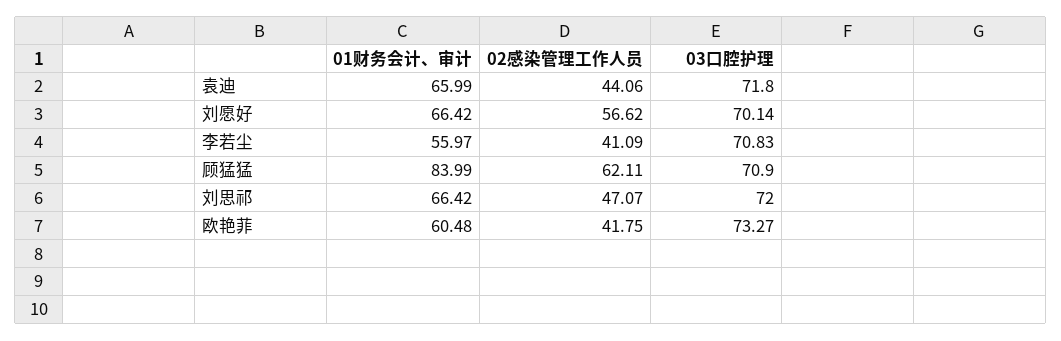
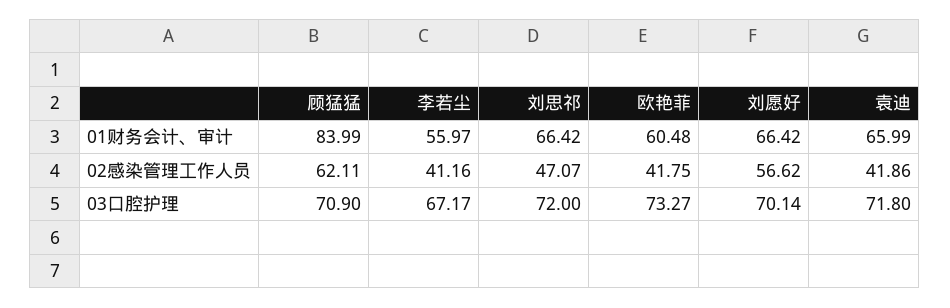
02感染管理工作人员, 袁迪: 44.06 -> 41.86
02感染管理工作人员, 李若尘: 41.09 -> 41.16
03口腔护理, 李若尘: 70.83 -> 67.17

